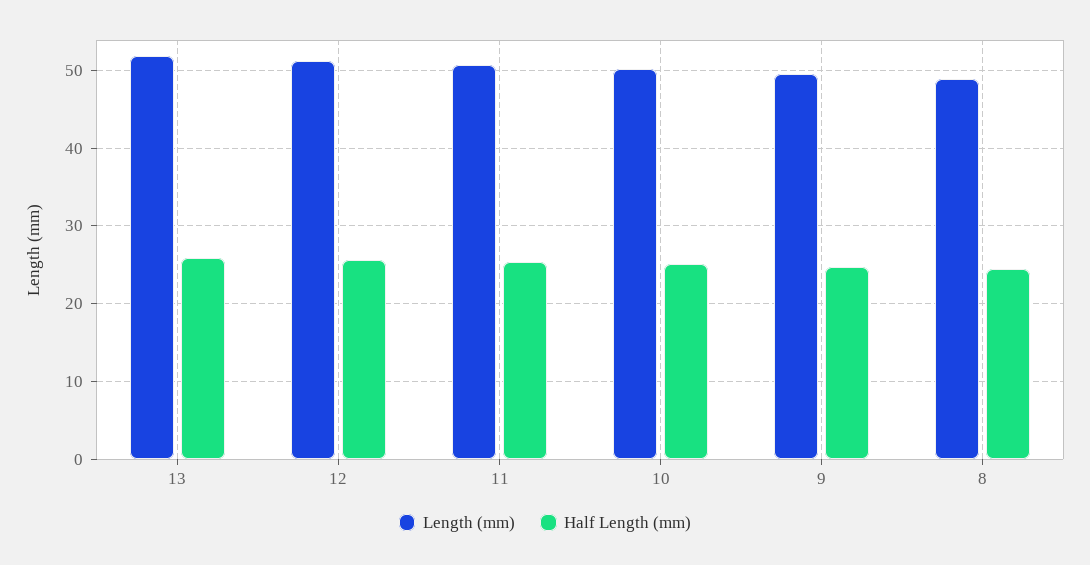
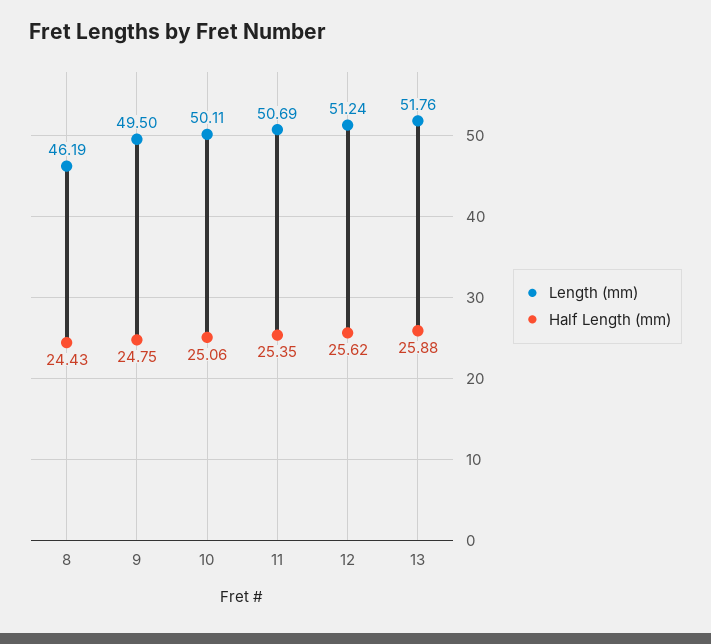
Length (mm), 8: 49 -> 46.19

